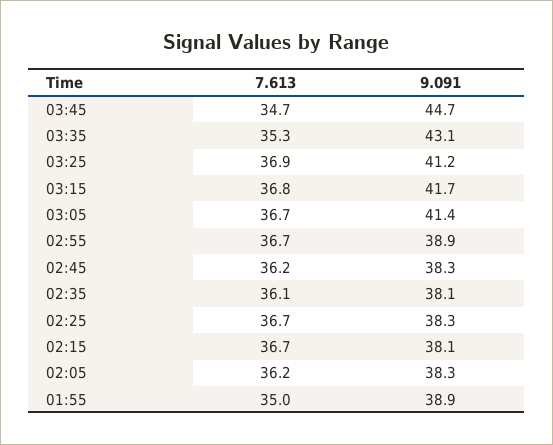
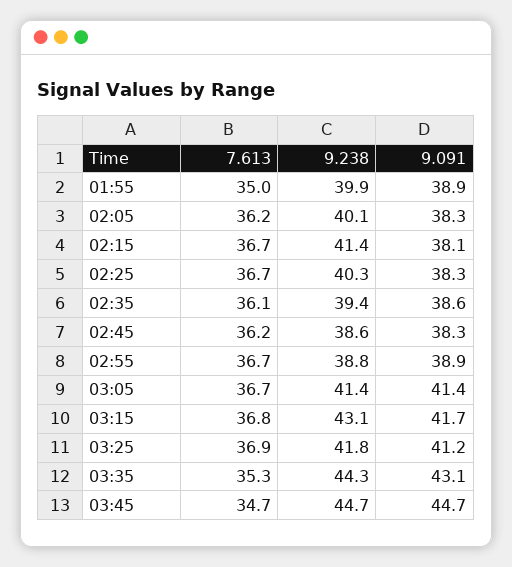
9.091, 02:35: 38.1 -> 38.6
9.238, 01:55: none -> 39.9
9.238, 02:05: none -> 40.1
9.238, 02:15: none -> 41.4
9.238, 02:25: none -> 40.3
9.238, 02:35: none -> 39.4
9.238, 02:45: none -> 38.6
9.238, 02:55: none -> 38.8
9.238, 03:05: none -> 41.4
9.238, 03:15: none -> 43.1
9.238, 03:25: none -> 41.8
9.238, 03:35: none -> 44.3
9.238, 03:45: none -> 44.7

